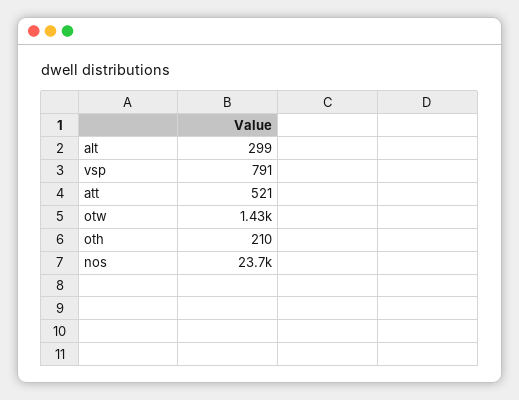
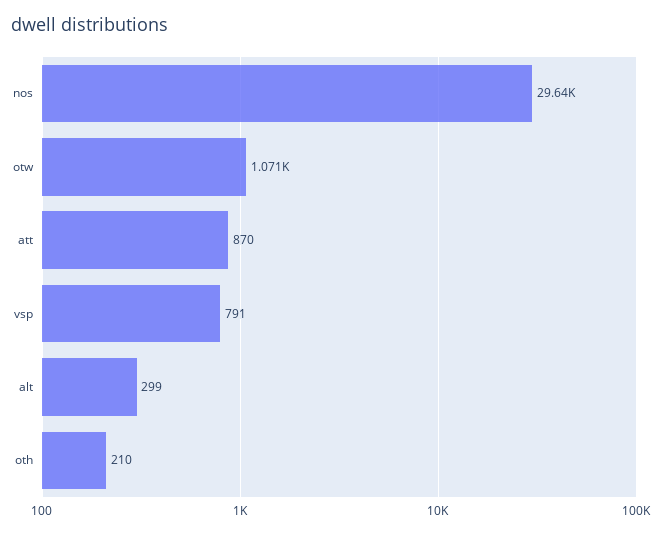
att: 521 -> 870
otw: 1430 -> 1071
nos: 23700 -> 29640

